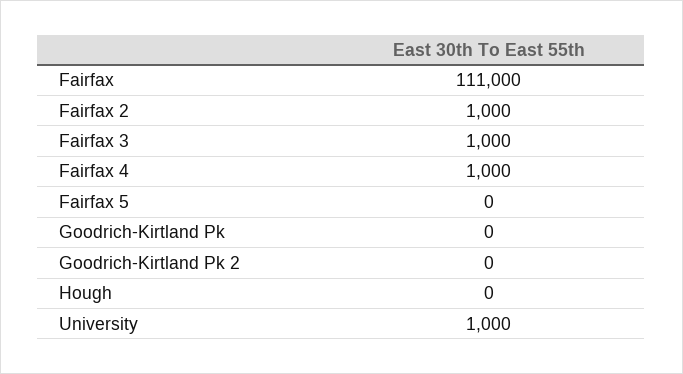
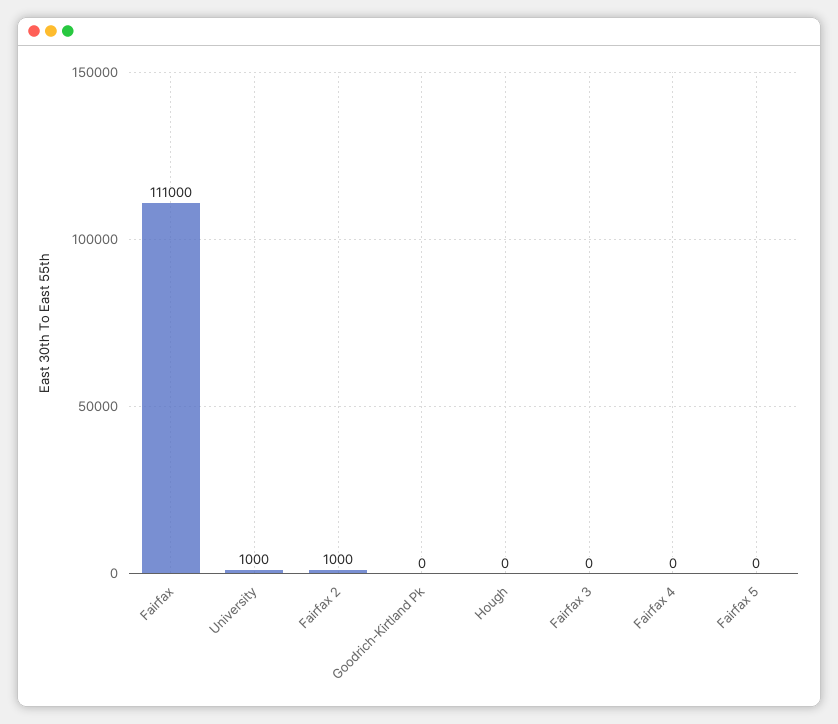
Fairfax 3: 1000 -> 0
Fairfax 4: 1000 -> 0
Goodrich-Kirtland Pk 2: 0 -> none

